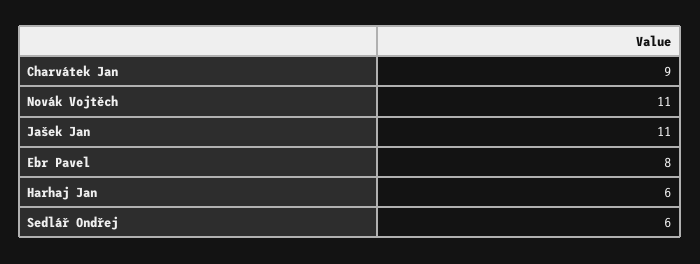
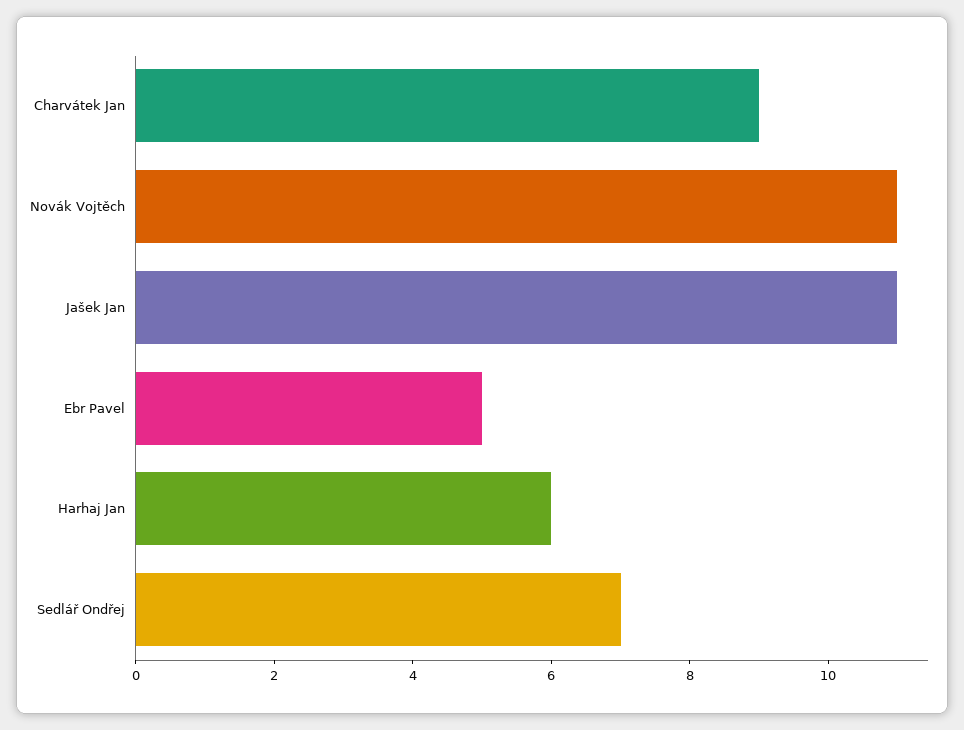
Ebr Pavel: 8 -> 5
Sedlář Ondřej: 6 -> 7

